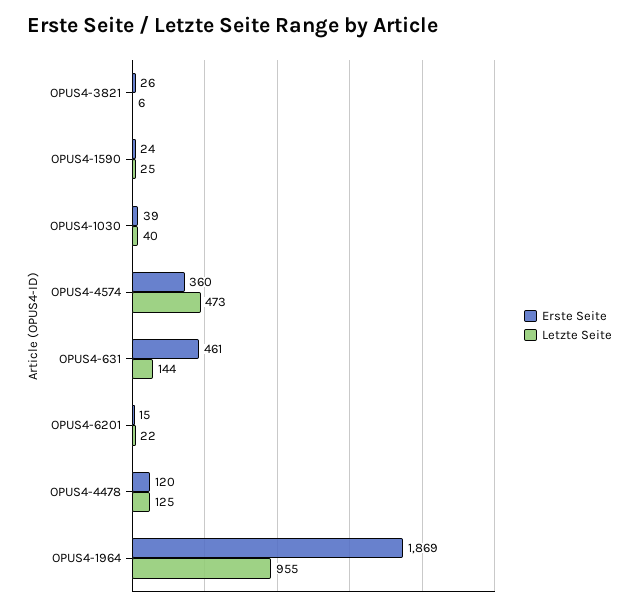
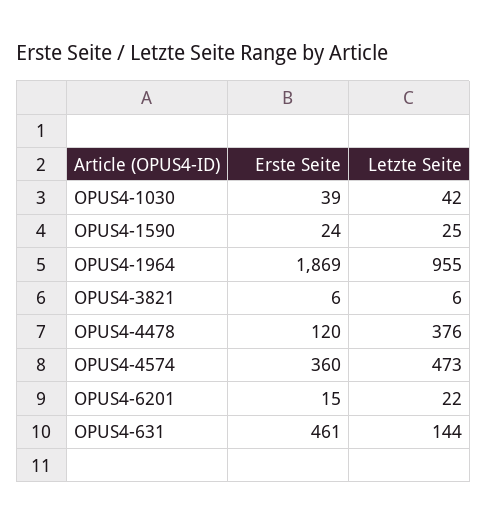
Erste Seite, OPUS4-3821: 26 -> 6
Letzte Seite, OPUS4-1030: 40 -> 42
Letzte Seite, OPUS4-4478: 125 -> 376

